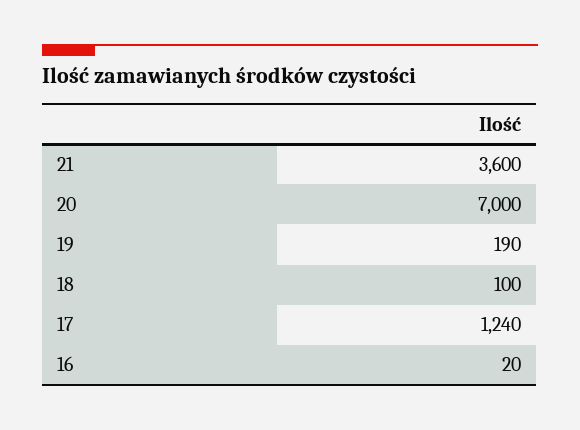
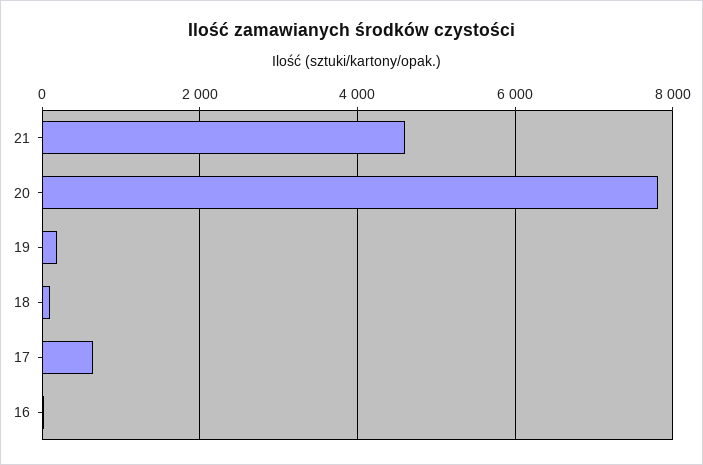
21: 3600 -> 4600
20: 7000 -> 7800
17: 1240 -> 600

